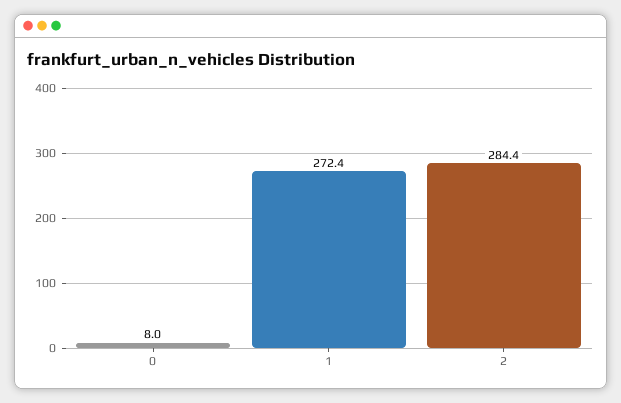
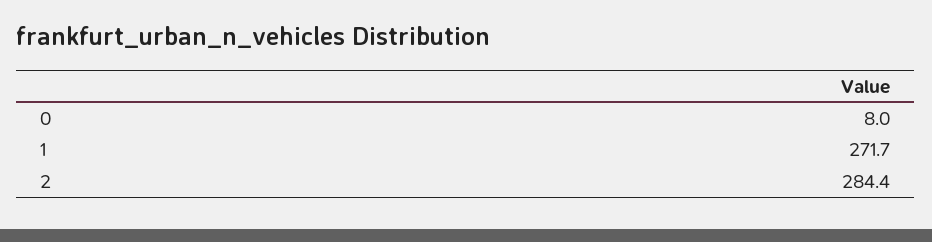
1: 272.4 -> 271.7

